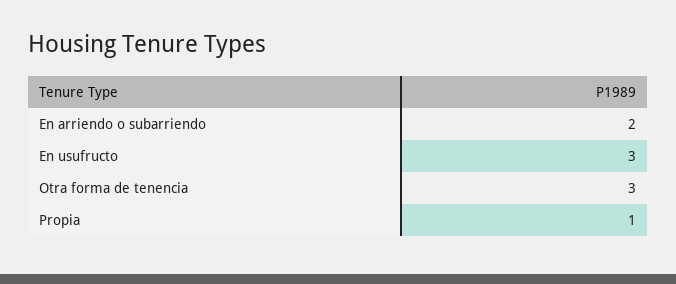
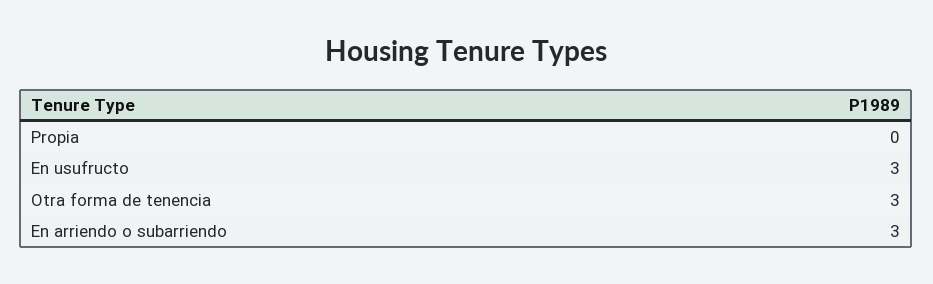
En arriendo o subarriendo: 2 -> 3
Propia: 1 -> 0

